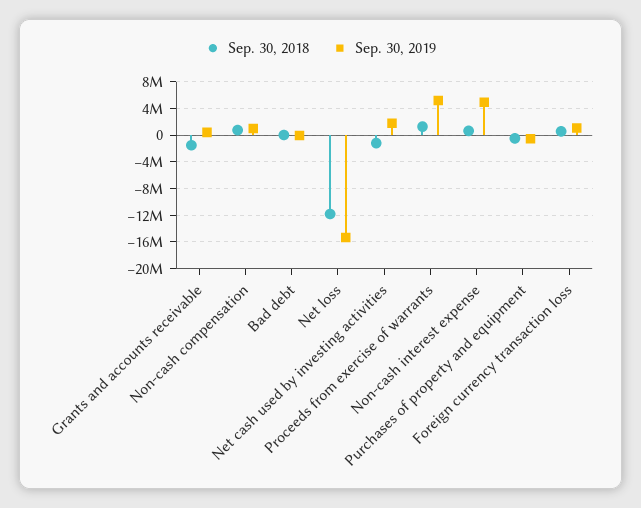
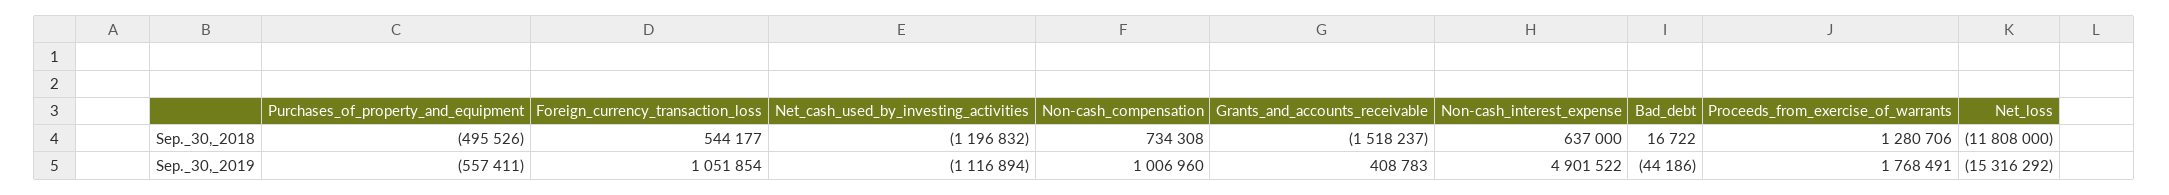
Sep. 30, 2019, Net cash used by investing activities: 2000000 -> -1116894
Sep. 30, 2019, Proceeds from exercise of warrants: 5000000 -> 1768491

